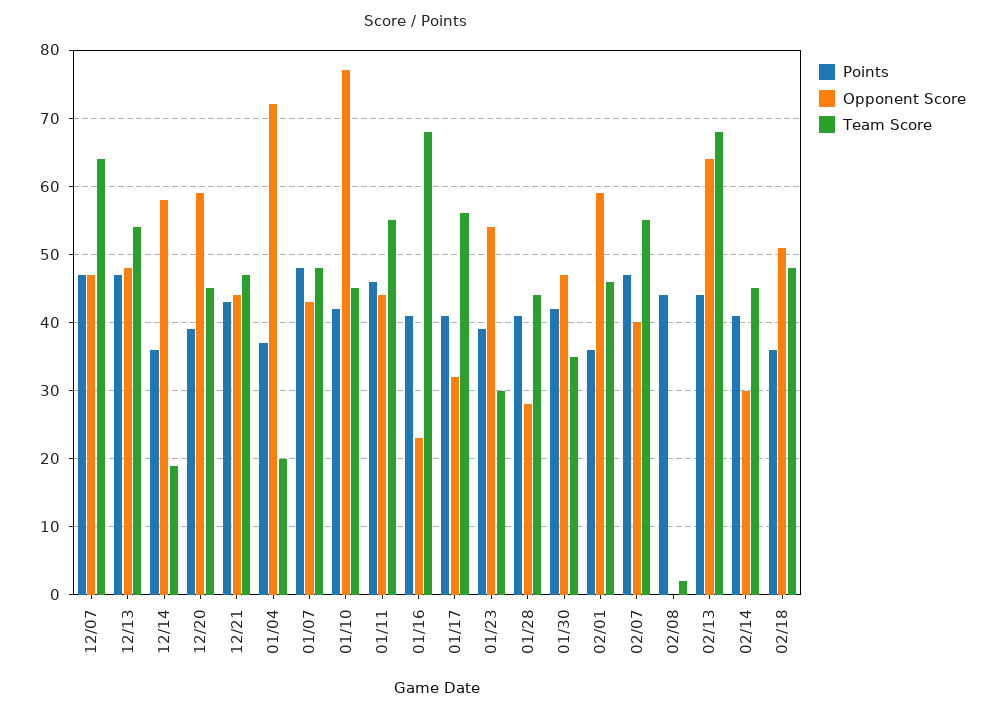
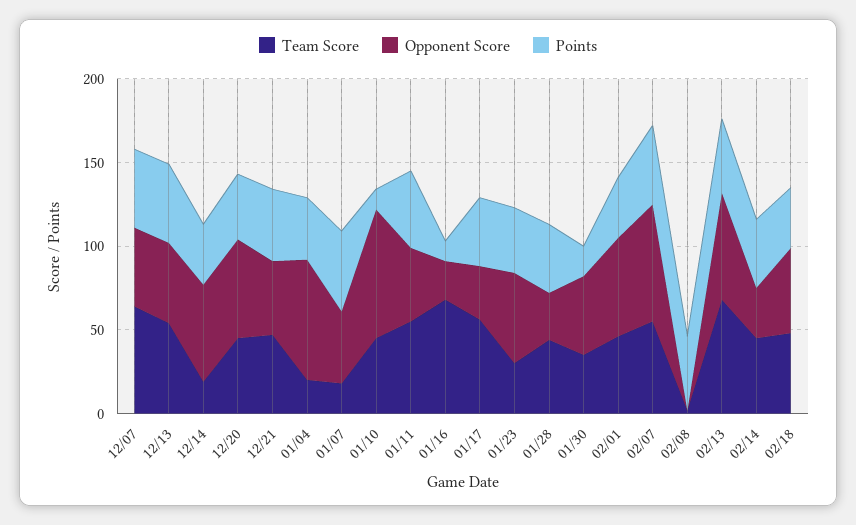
Team Score, 01/07: 48 -> 20
Points, 01/10: 42 -> 10
Points, 01/16: 41 -> 10
Points, 01/30: 42 -> 20
Opponent Score, 02/07: 40 -> 70

